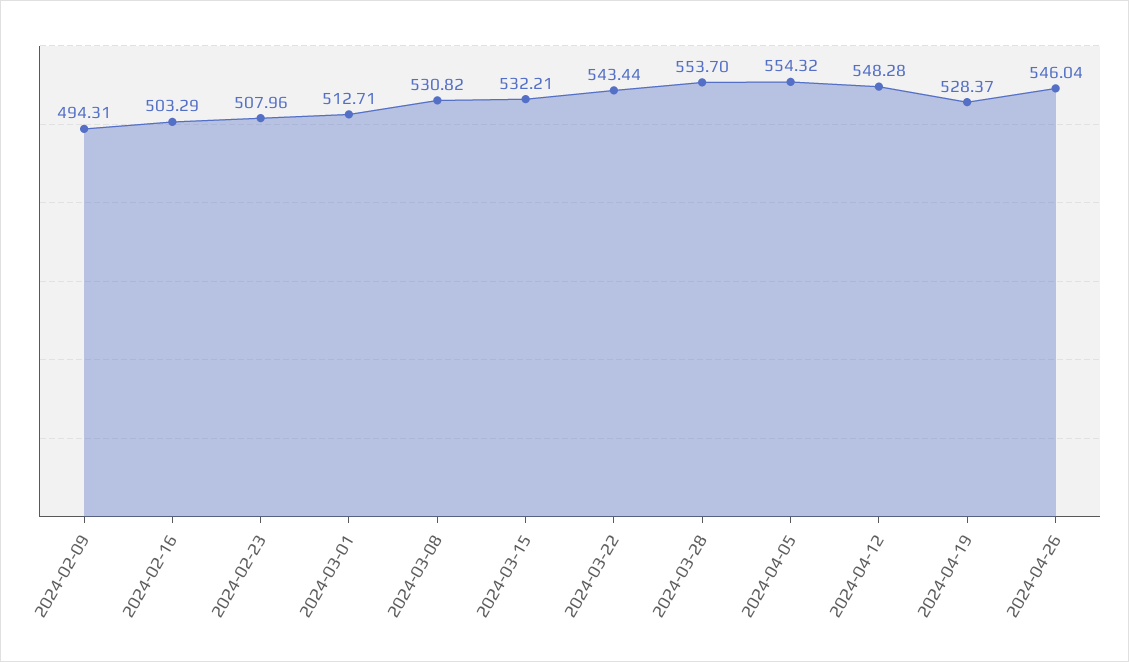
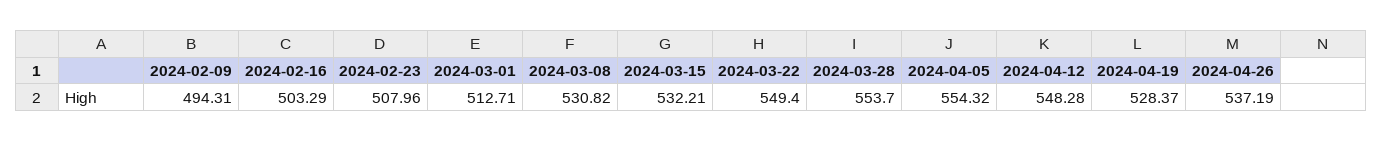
2024-03-22: 543.44 -> 549.4
2024-04-26: 546.04 -> 537.19

